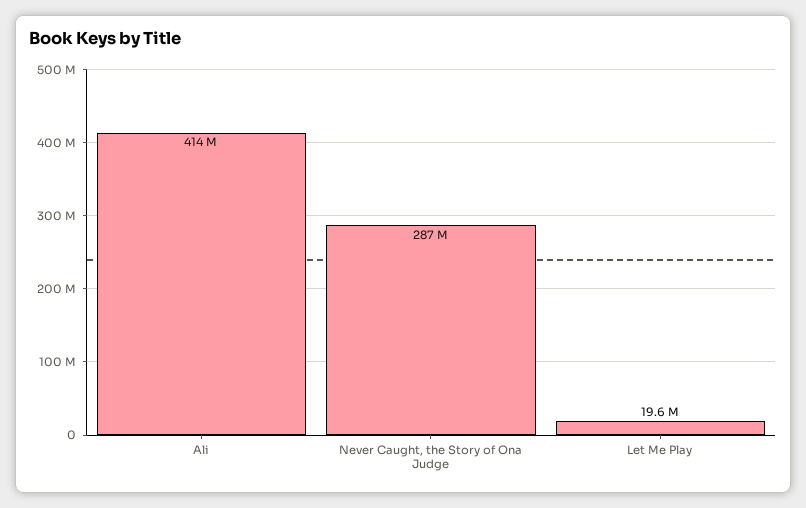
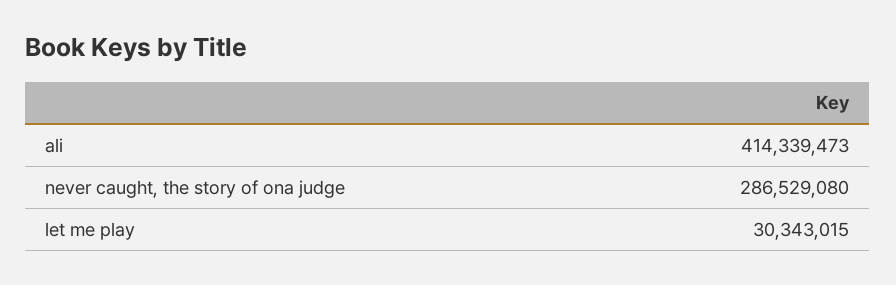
Let Me Play: 19600000 -> 30343015

